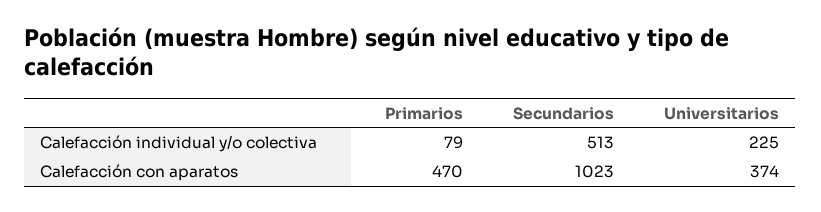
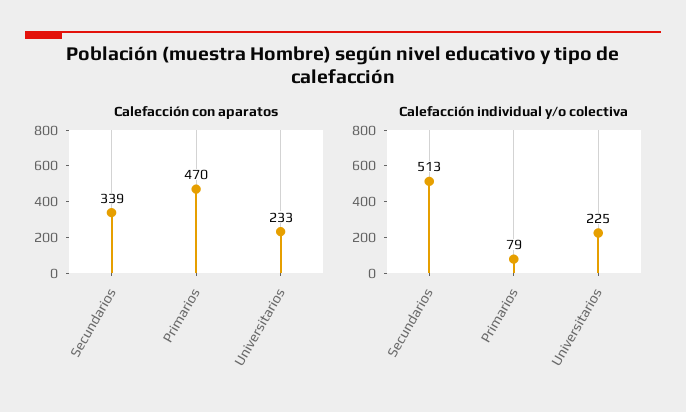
Calefacción con aparatos, Secundarios: 1023 -> 339
Calefacción con aparatos, Universitarios: 374 -> 233

